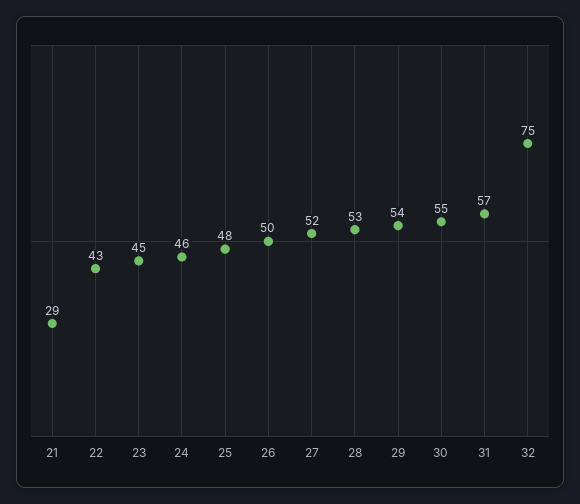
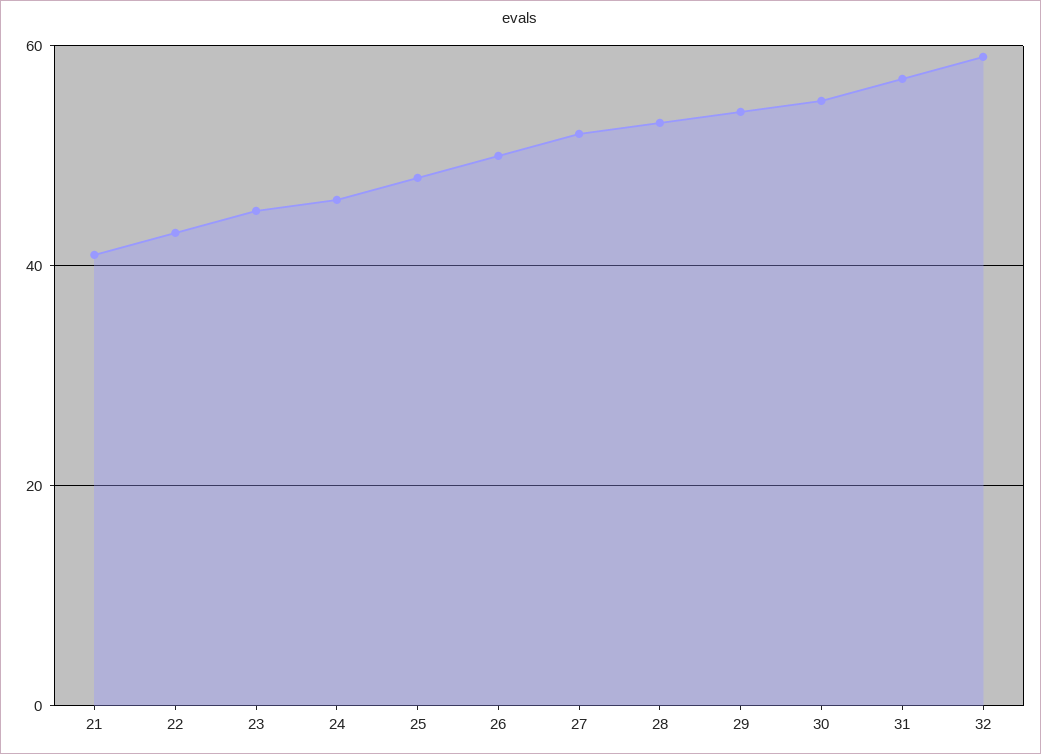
21: 29 -> 40
32: 75 -> 60

